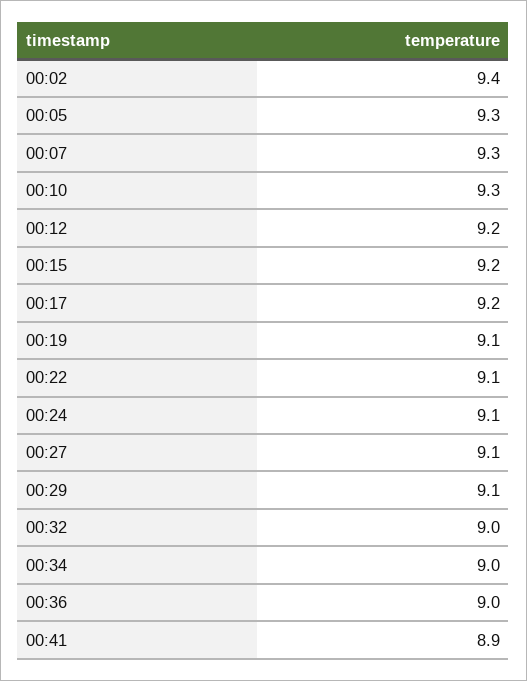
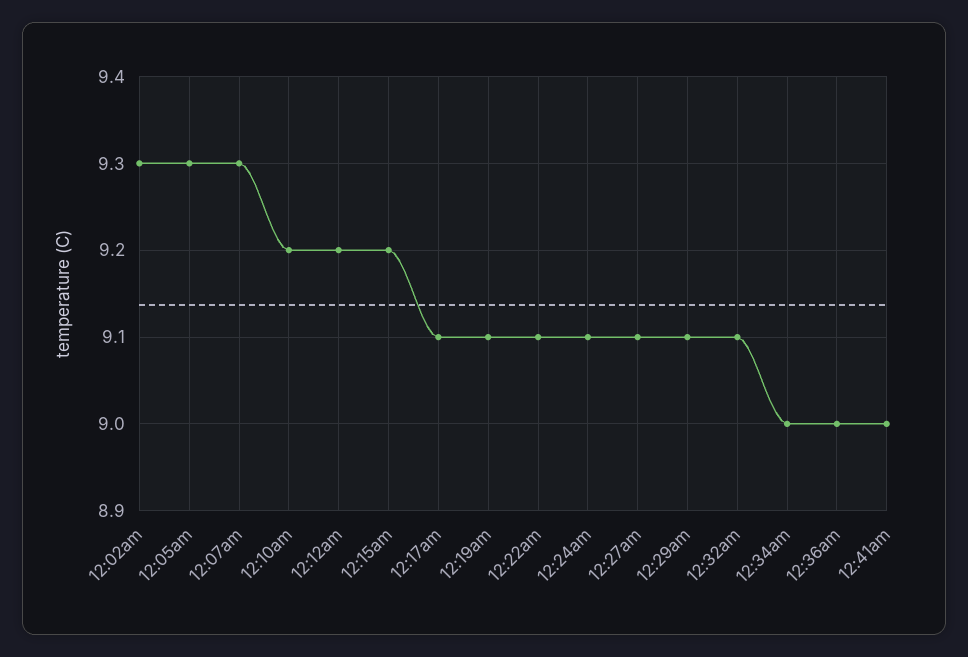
00:02: 9.4 -> 9.3
00:10: 9.3 -> 9.2
00:17: 9.2 -> 9.1
00:32: 9 -> 9.1
00:41: 8.9 -> 9

